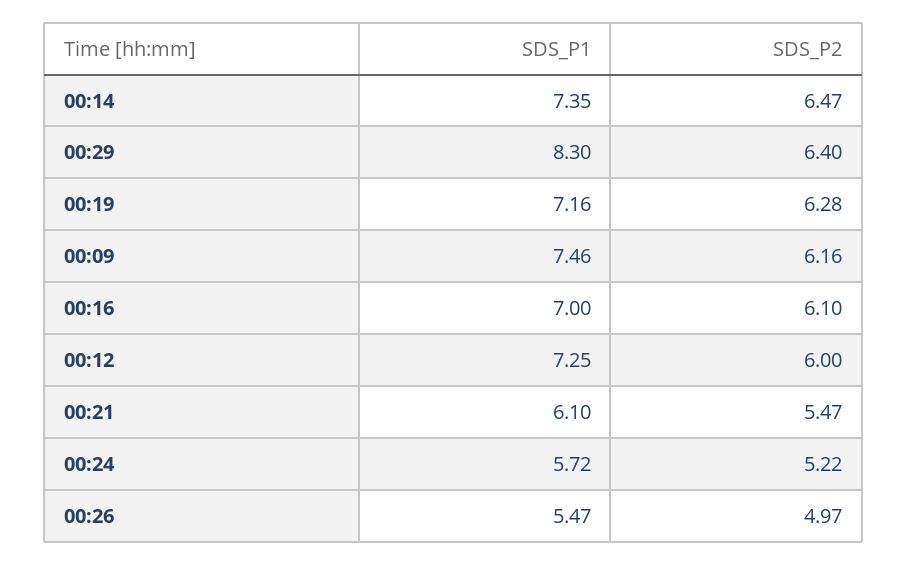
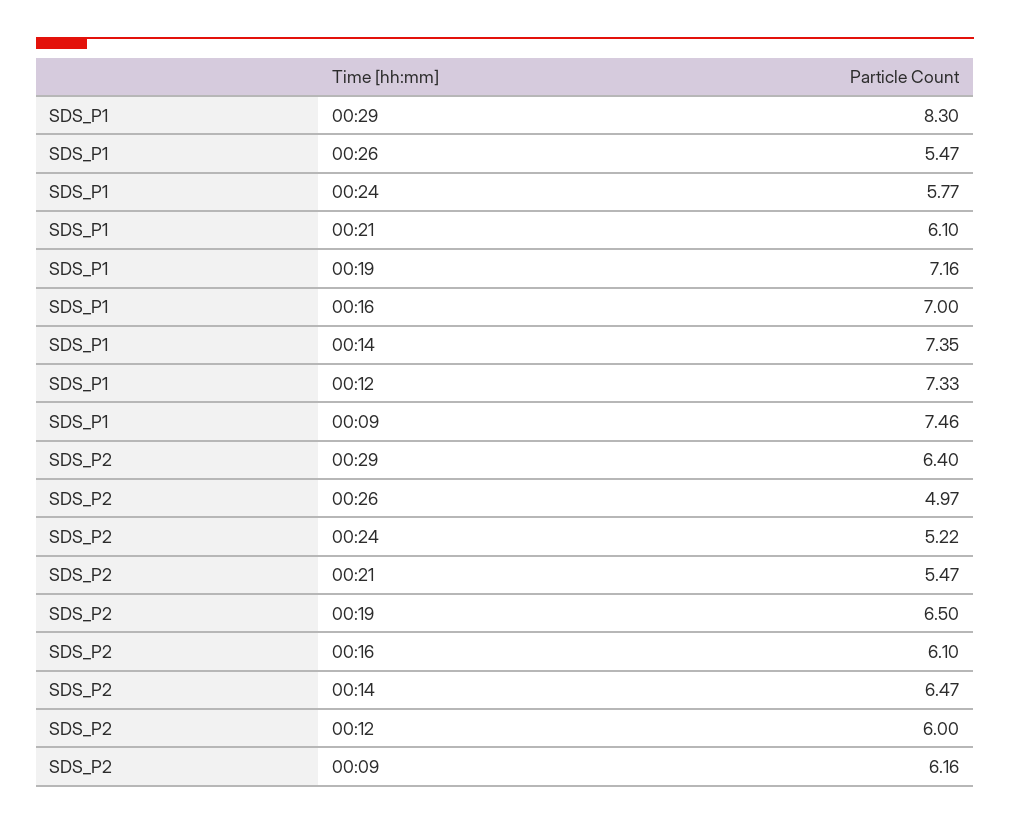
SDS_P2, 00:19: 6.28 -> 6.5
SDS_P1, 00:12: 7.25 -> 7.33
SDS_P1, 00:24: 5.72 -> 5.77

